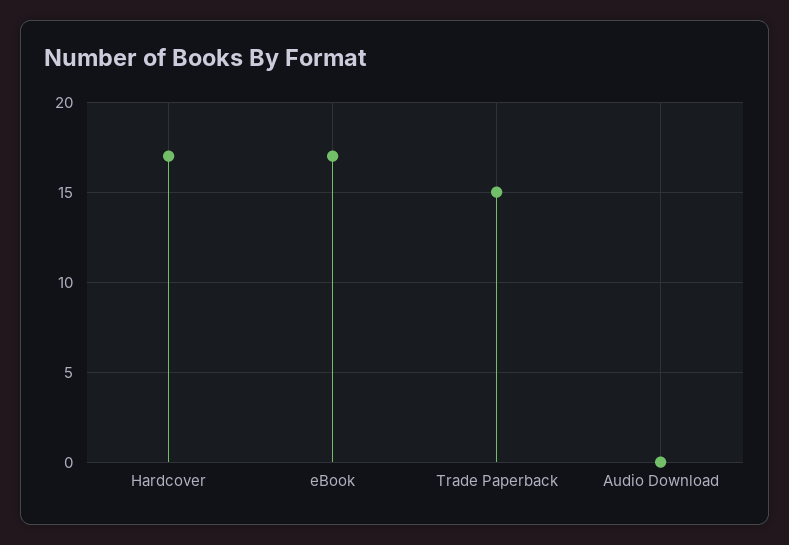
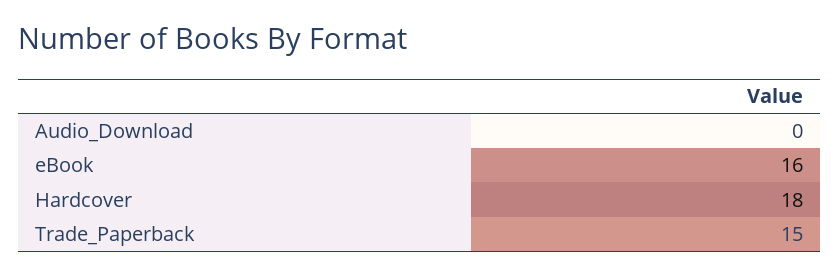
Hardcover: 17 -> 18
eBook: 17 -> 16

